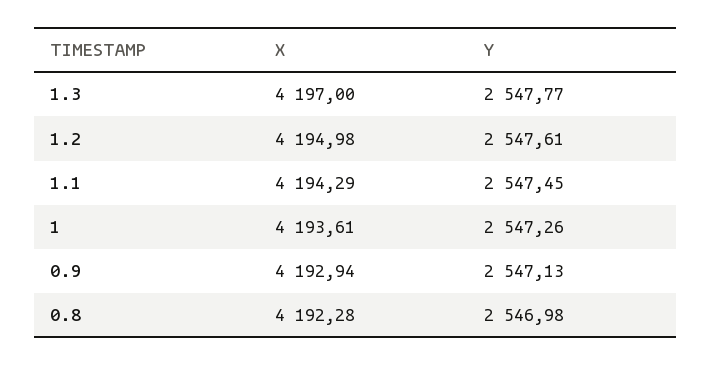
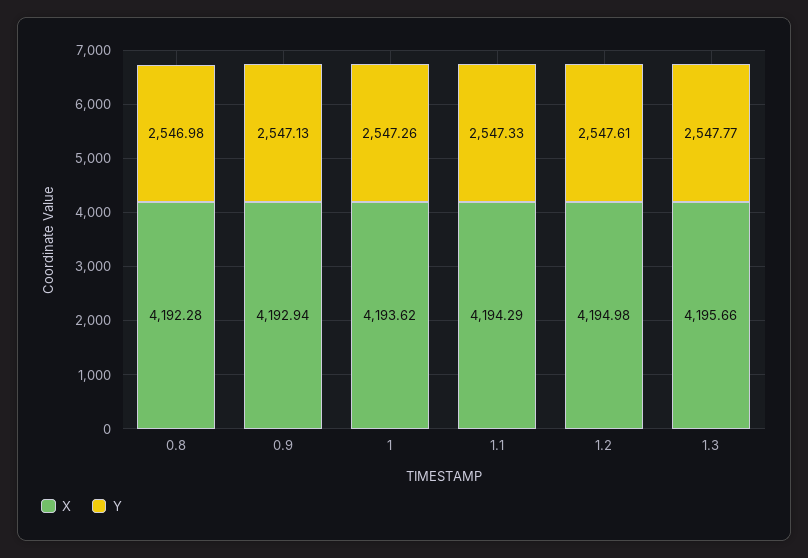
X, 1.3: 4197 -> 4195.66
Y, 1.1: 2547.45 -> 2547.33
X, 1: 4193.61 -> 4193.62

